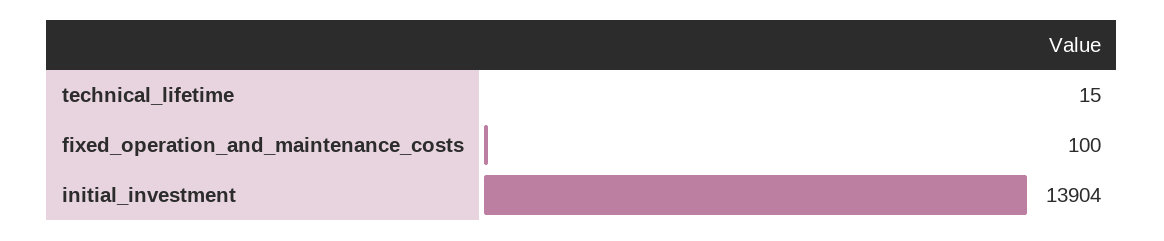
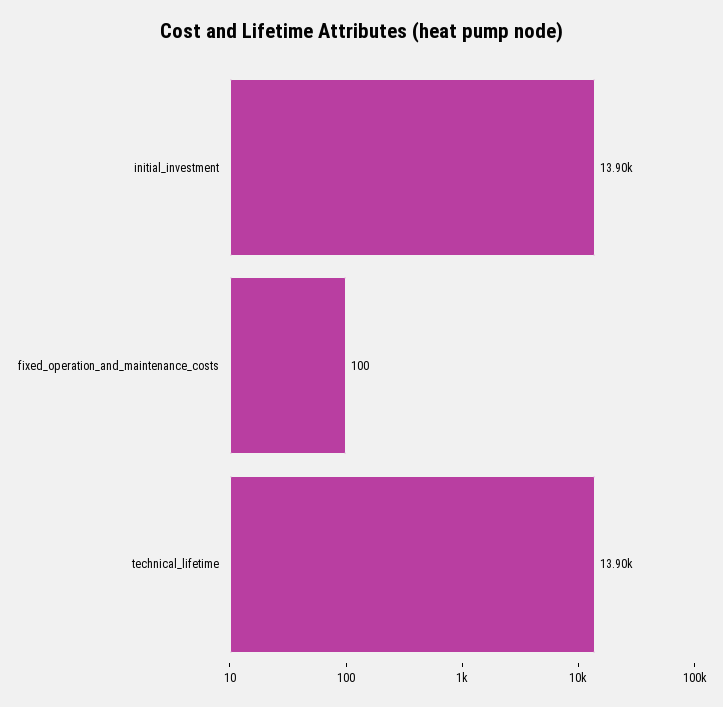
technical_lifetime: 15 -> 13900

